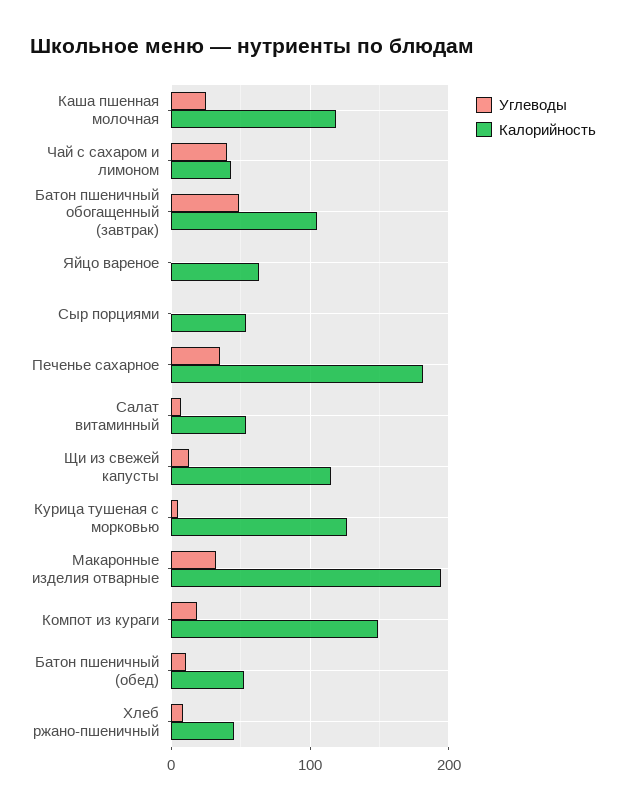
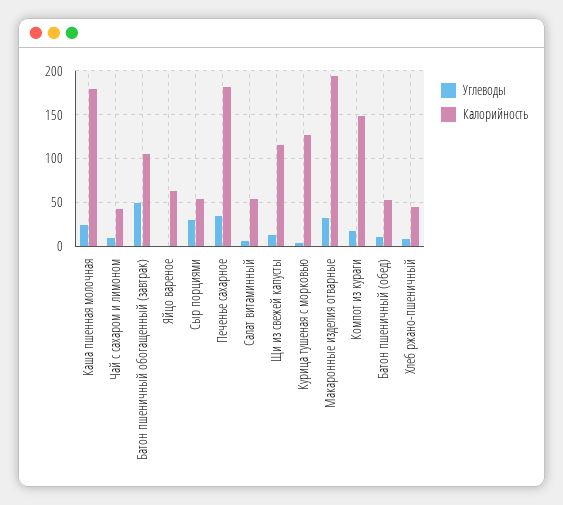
Калорийность, Каша пшенная молочная: 120 -> 180
Углеводы, Чай с сахаром и лимоном: 40 -> 10
Углеводы, Сыр порциями: 0 -> 30

